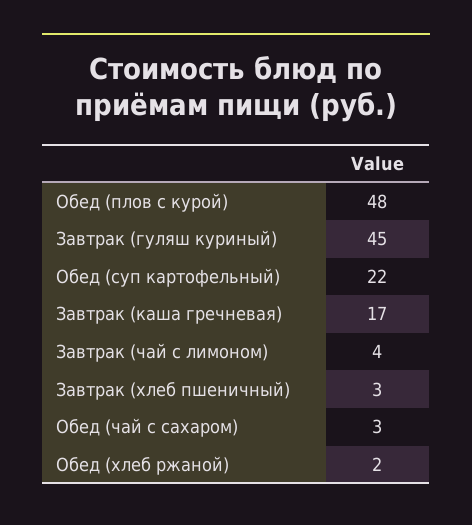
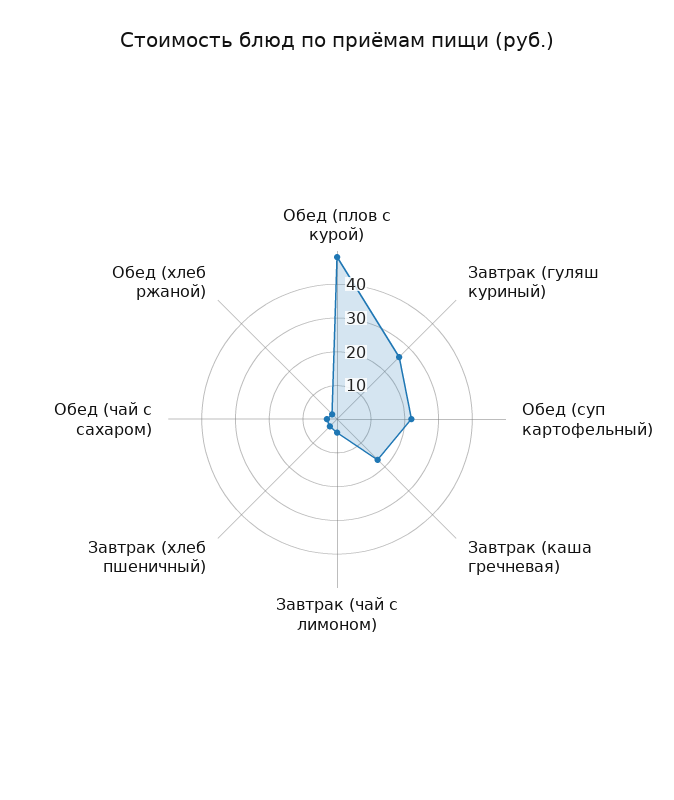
Завтрак (гуляш куриный): 45 -> 25

